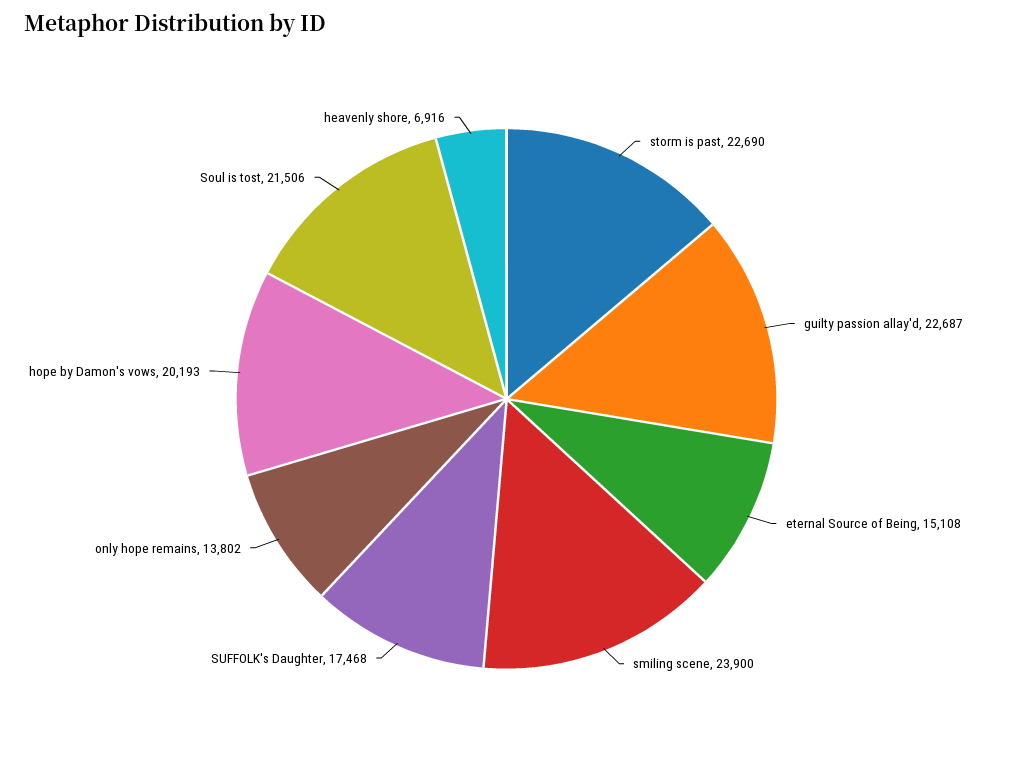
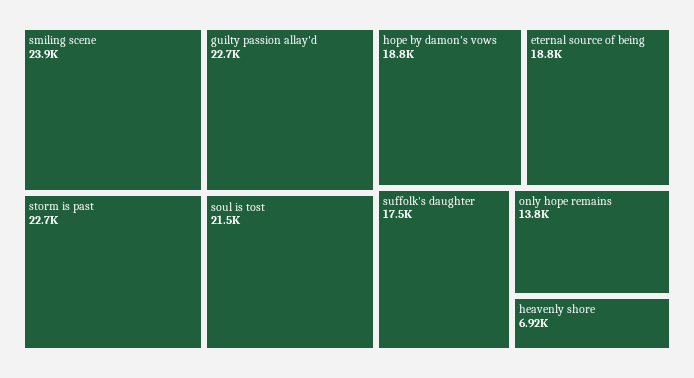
eternal Source of Being: 15108 -> 18800
hope by Damon's vows: 20193 -> 18800

